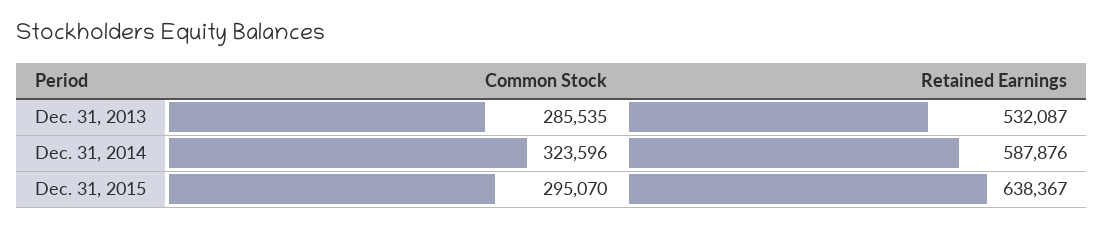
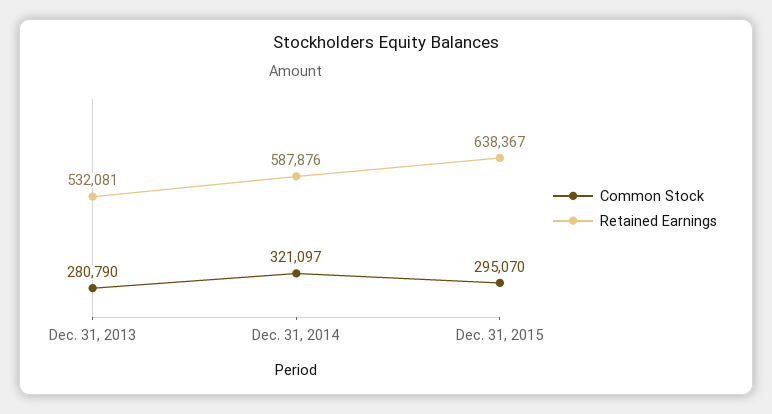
Common Stock, Dec. 31, 2013: 285535 -> 280790
Retained Earnings, Dec. 31, 2013: 532087 -> 532081
Common Stock, Dec. 31, 2014: 323596 -> 321097

